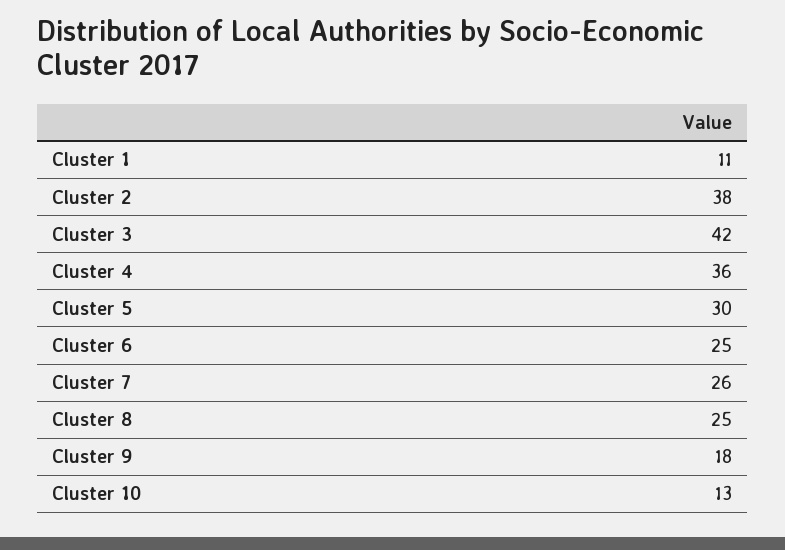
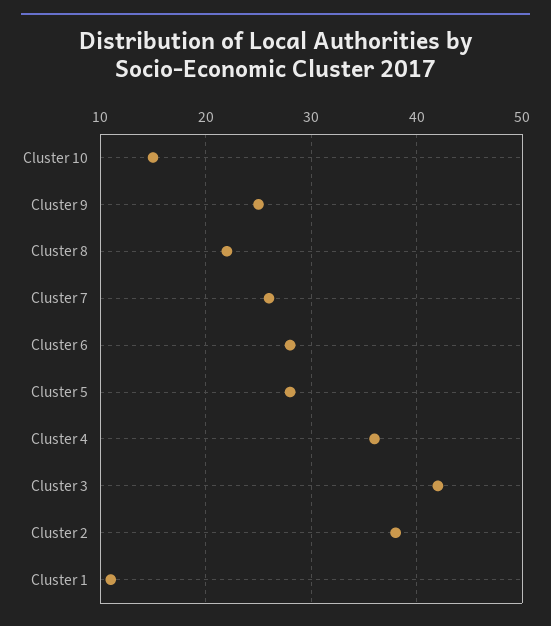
Cluster 5: 30 -> 28
Cluster 6: 25 -> 28
Cluster 8: 25 -> 22
Cluster 9: 18 -> 25
Cluster 10: 13 -> 15

